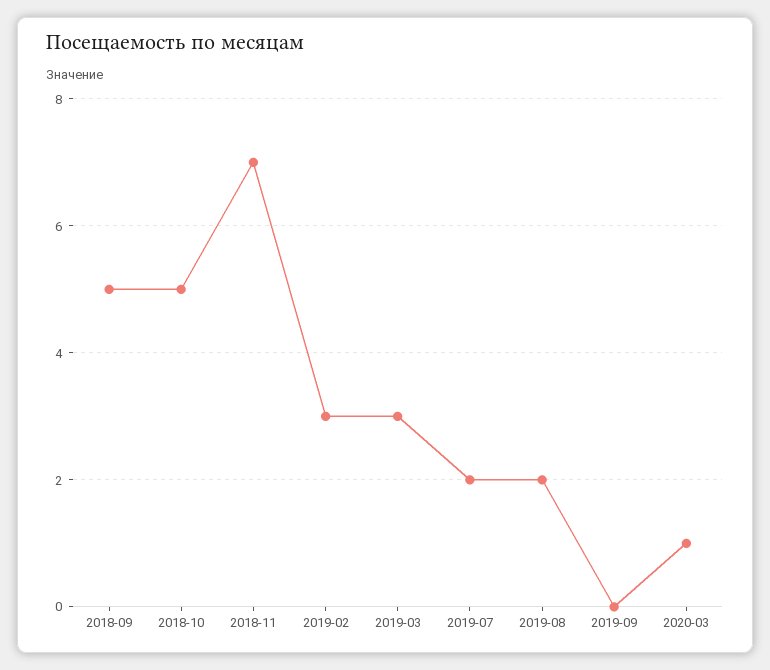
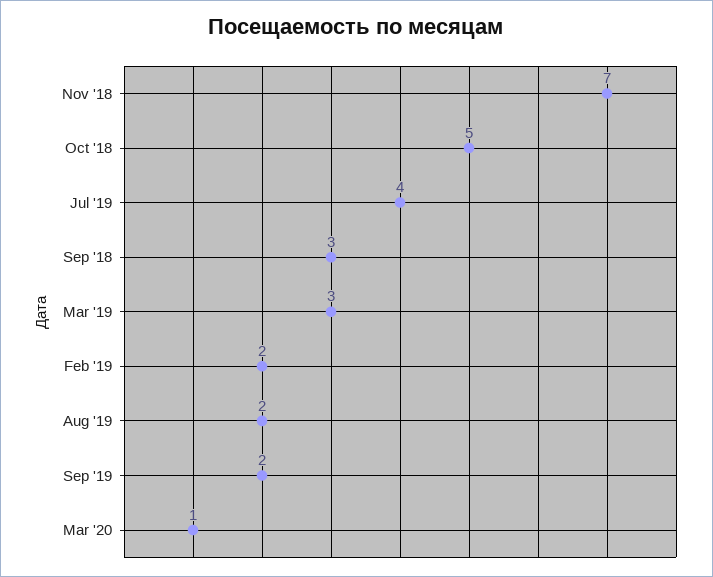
2018-09: 5 -> 3
2019-02: 3 -> 2
2019-07: 2 -> 4
2019-09: 0 -> 2

